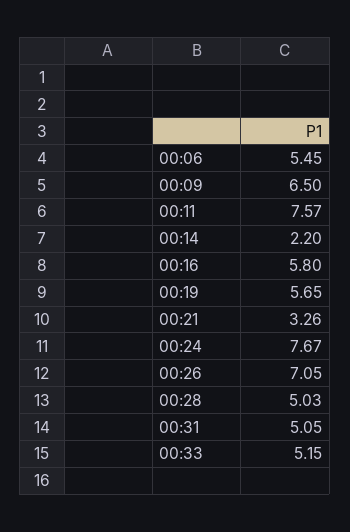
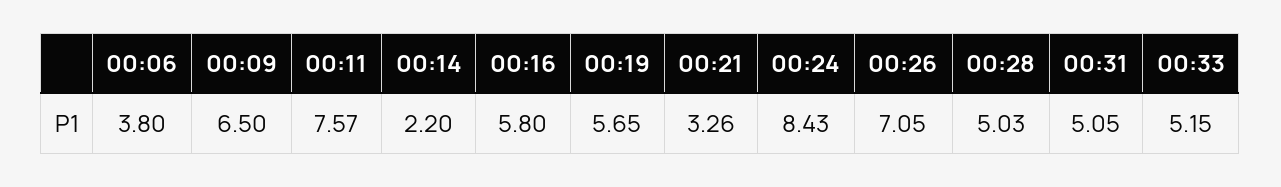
00:06: 5.45 -> 3.8
00:24: 7.67 -> 8.43

